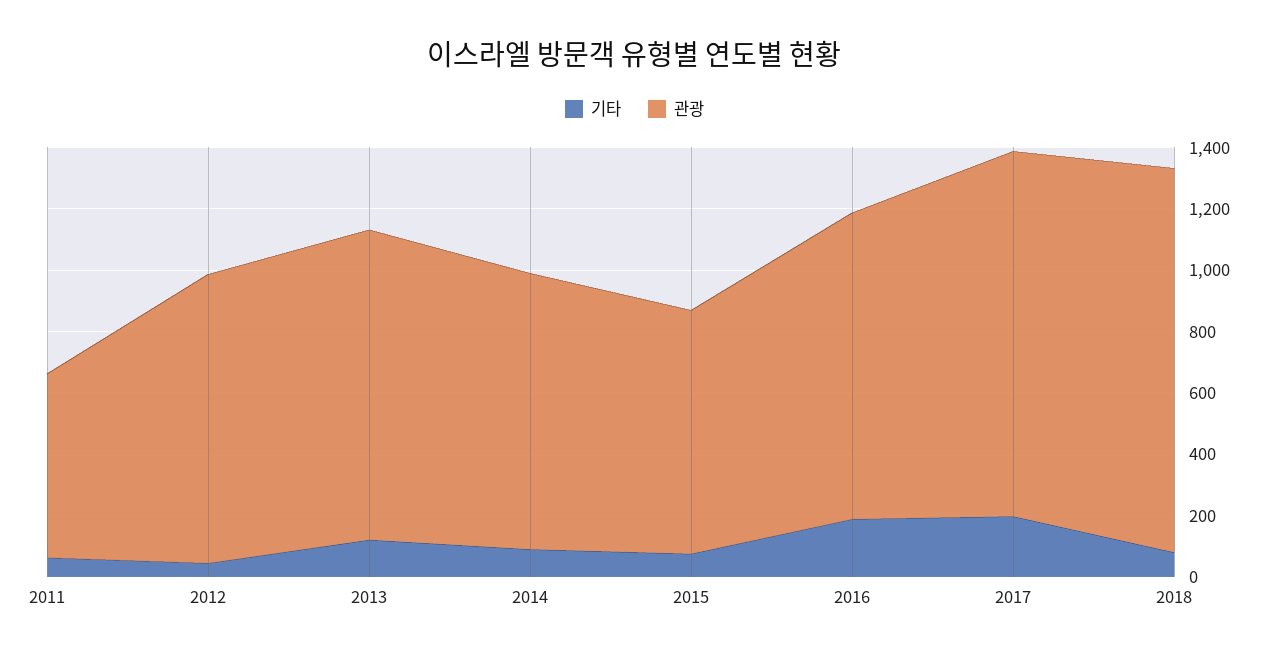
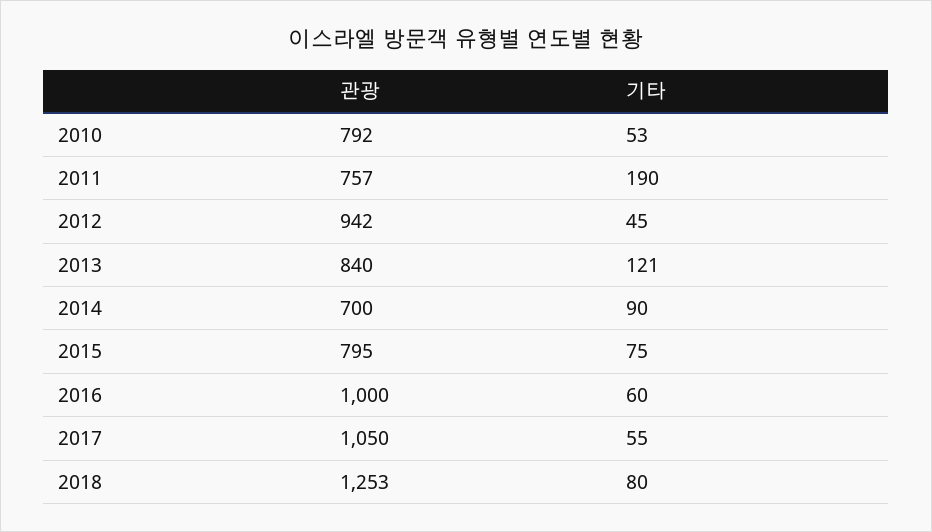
기타, 2011: 50 -> 190
관광, 2011: 600 -> 757
관광, 2013: 1000 -> 840
관광, 2014: 900 -> 700
기타, 2016: 200 -> 60
기타, 2017: 200 -> 55
관광, 2017: 1200 -> 1050
관광, 2010: none -> 792
기타, 2010: none -> 53

